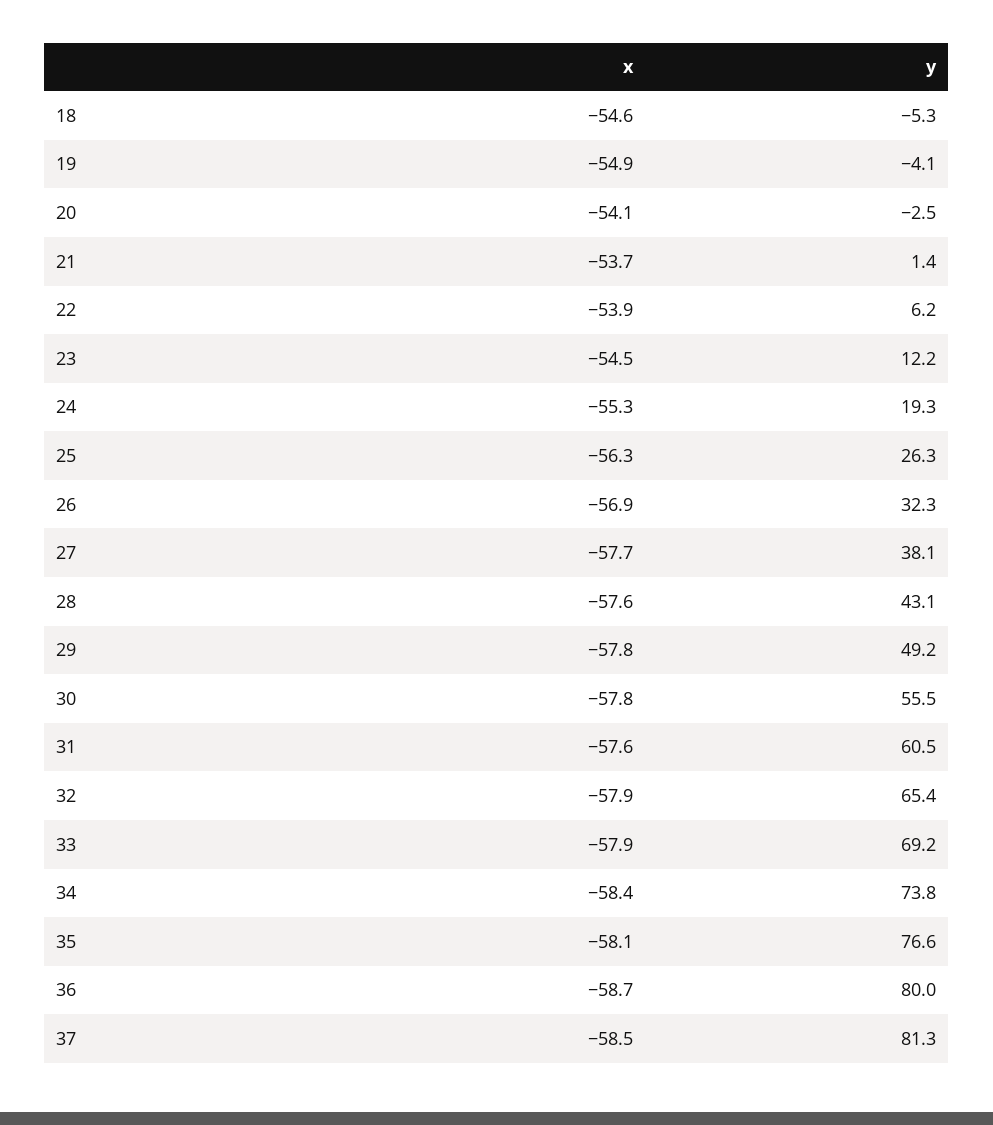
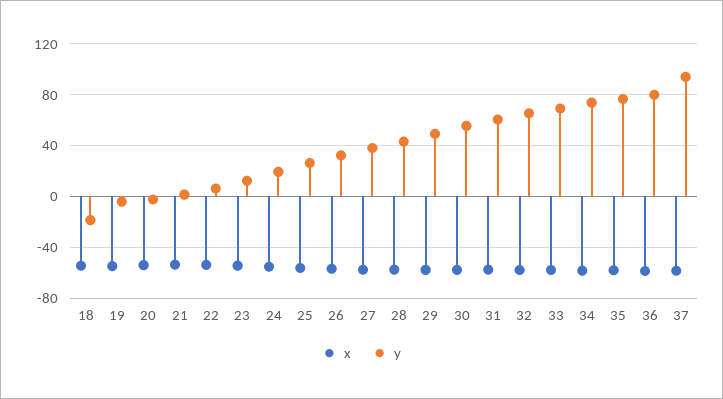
y, 18: -5.3 -> -20
y, 37: 81.3 -> 95

